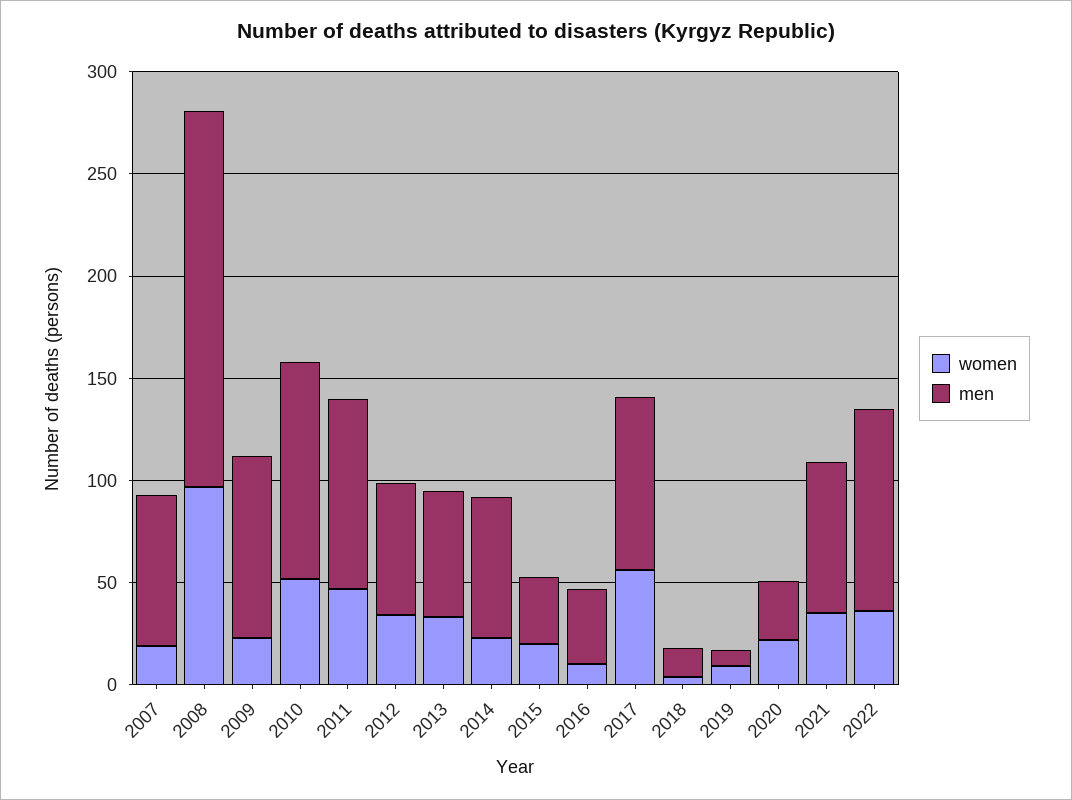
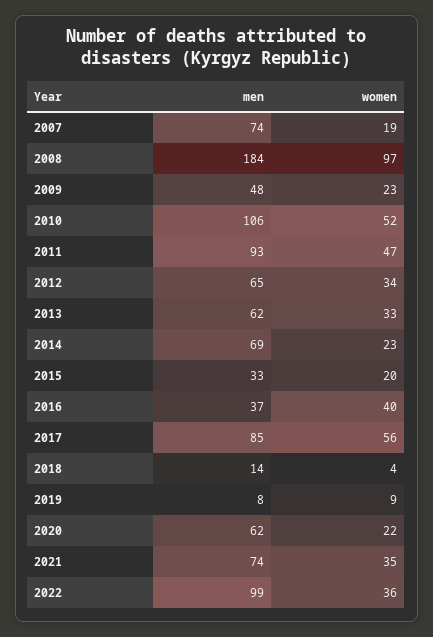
men, 2009: 90 -> 48
women, 2016: 10 -> 40
men, 2020: 30 -> 62

